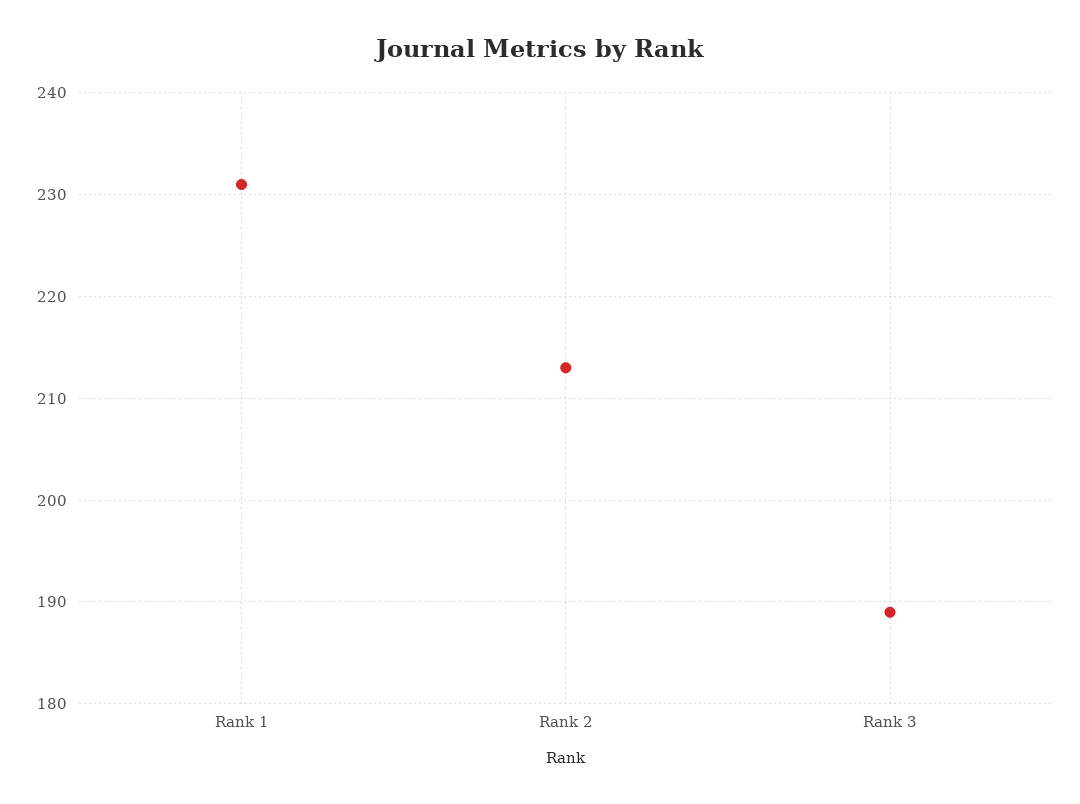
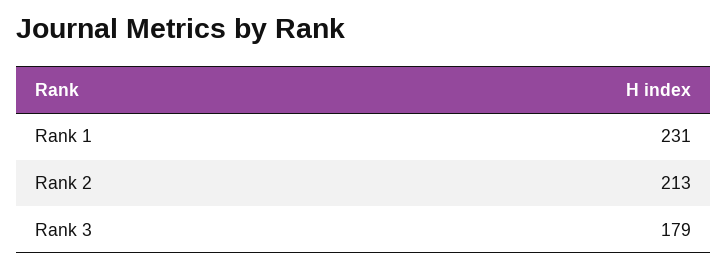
Rank 3: 189 -> 179

